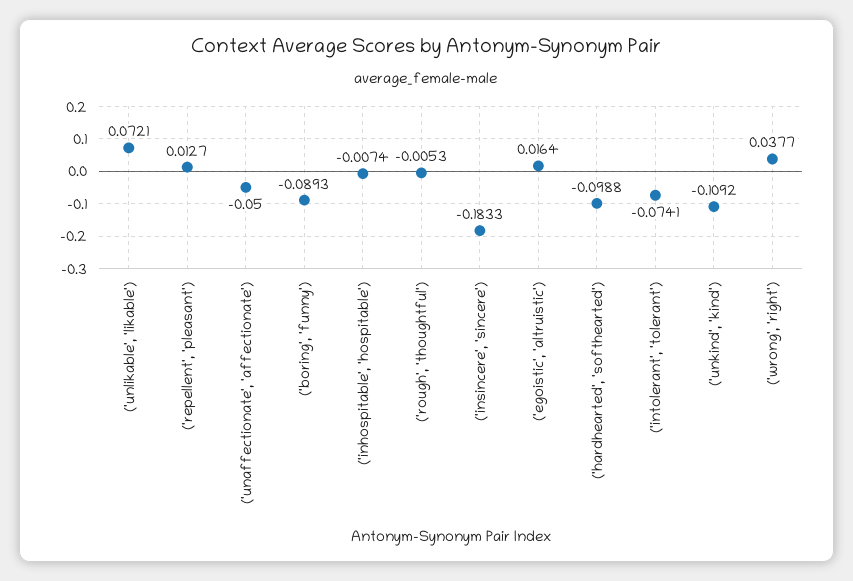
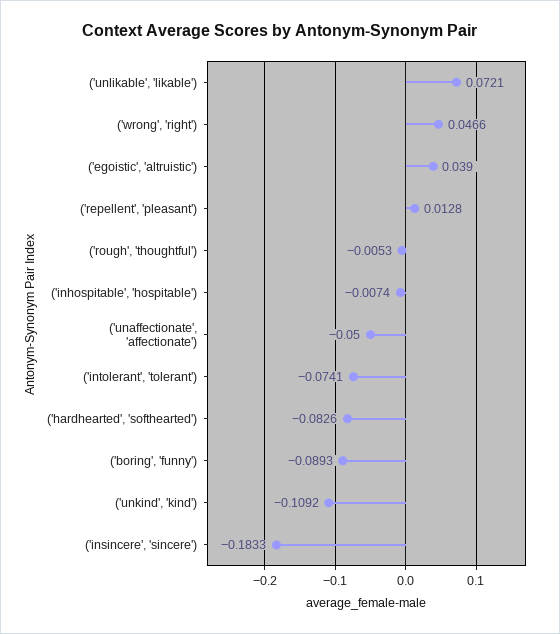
('repellent', 'pleasant'): 0.0127 -> 0.0128
('egoistic', 'altruistic'): 0.0164 -> 0.039
('hardhearted', 'softhearted'): -0.0988 -> -0.0826
('wrong', 'right'): 0.0377 -> 0.0466

